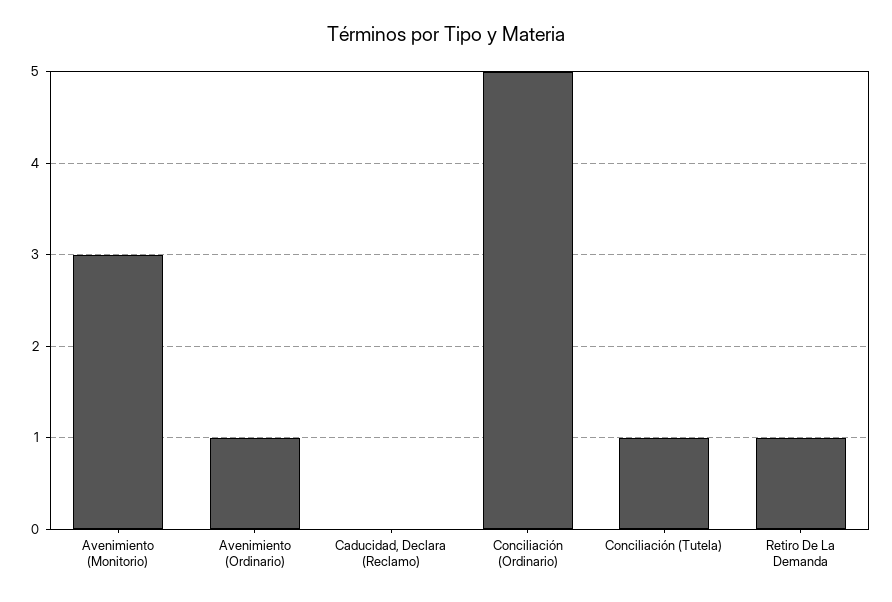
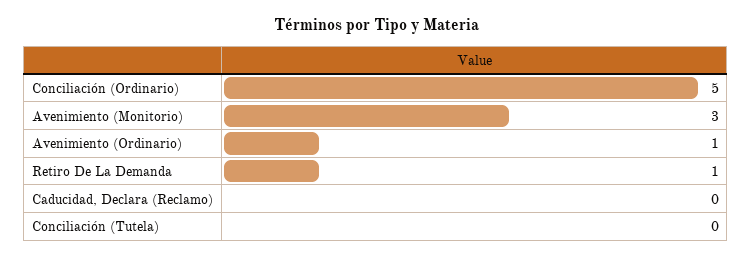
Conciliación (Tutela): 1 -> 0

